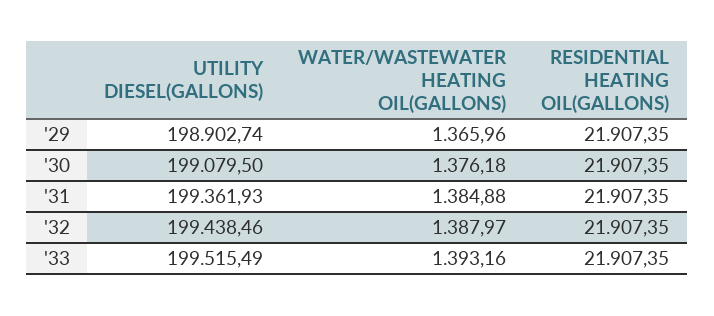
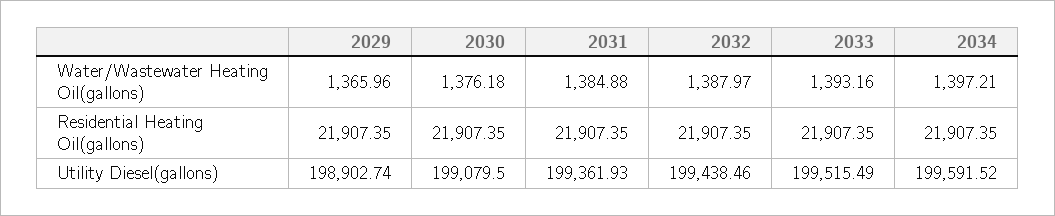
WATER/WASTEWATER HEATING OIL(GALLONS), 2034: none -> 1397.21
RESIDENTIAL HEATING OIL(GALLONS), 2034: none -> 21907.35
UTILITY DIESEL(GALLONS), 2034: none -> 199591.52

